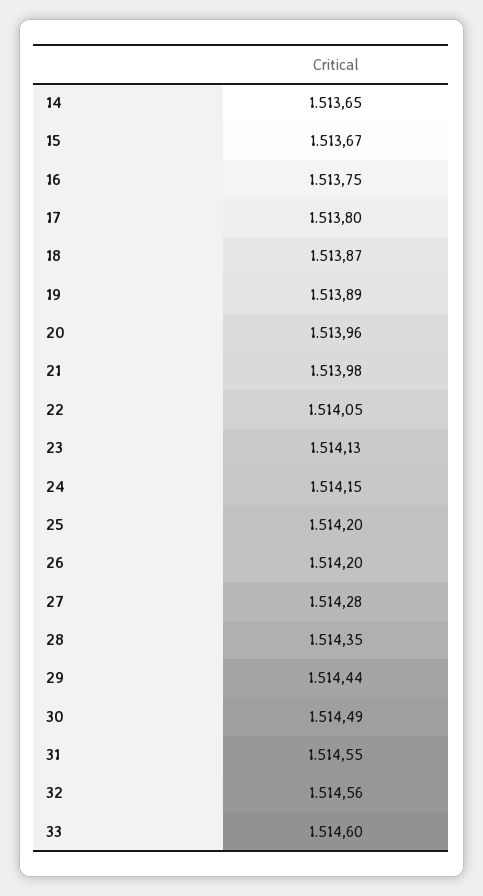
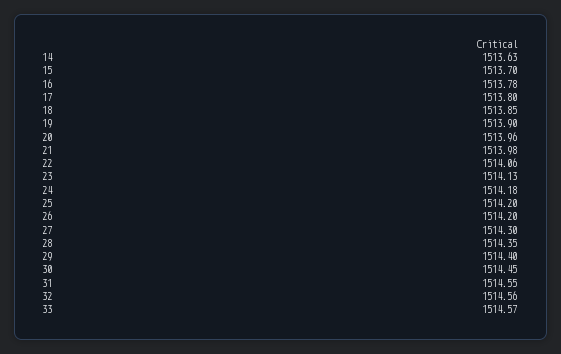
14: 1513.65 -> 1513.63
15: 1513.67 -> 1513.7
16: 1513.75 -> 1513.78
18: 1513.87 -> 1513.85
19: 1513.89 -> 1513.9
22: 1514.05 -> 1514.06
24: 1514.15 -> 1514.18
27: 1514.28 -> 1514.3
29: 1514.44 -> 1514.4
30: 1514.49 -> 1514.45
33: 1514.6 -> 1514.57

